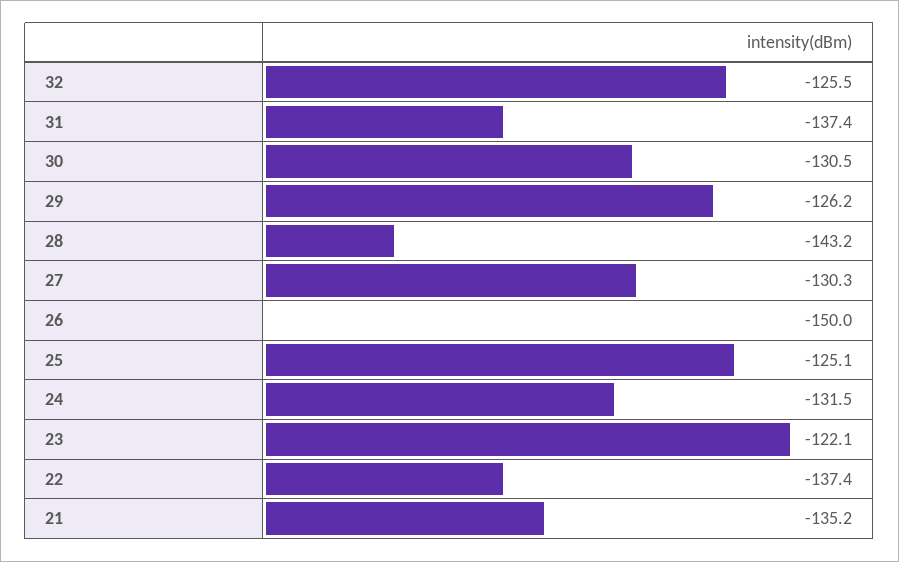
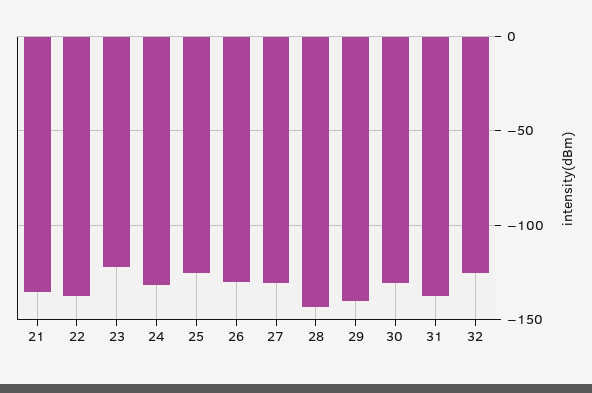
29: -126.2 -> -140
26: -150 -> -130

